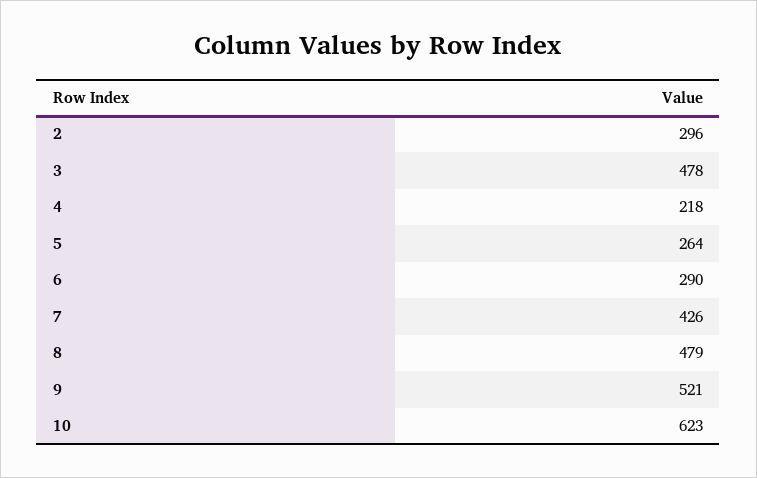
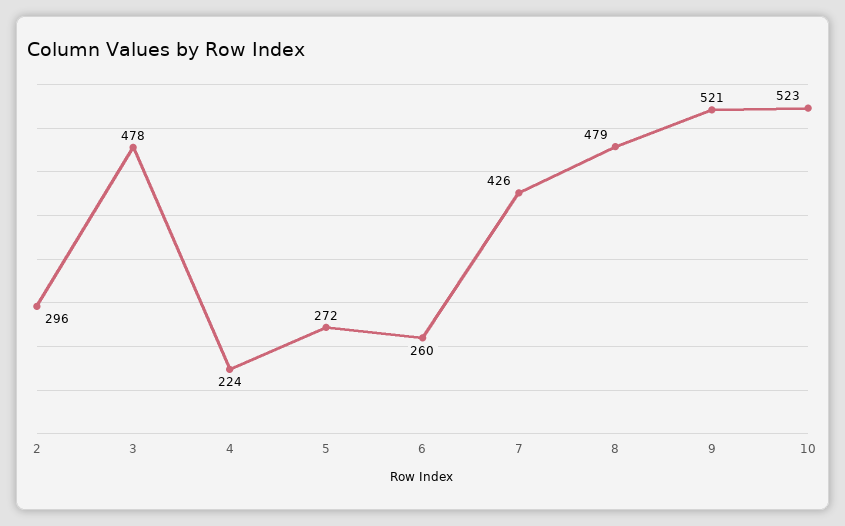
4: 218 -> 224
5: 264 -> 272
6: 290 -> 260
10: 623 -> 523

